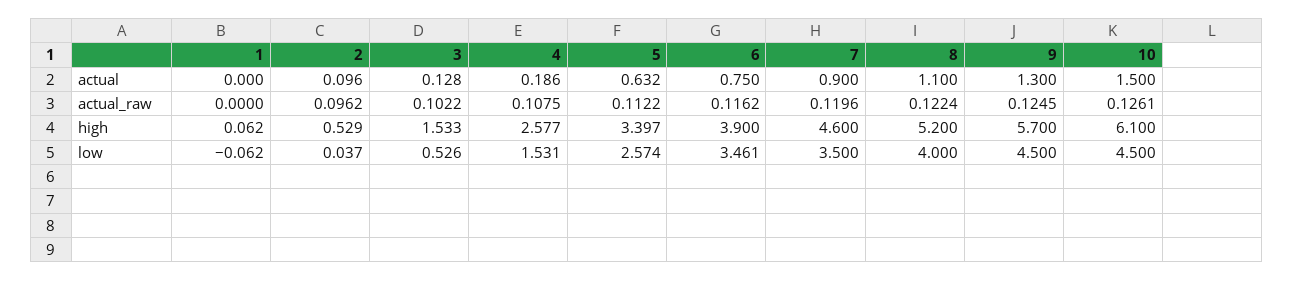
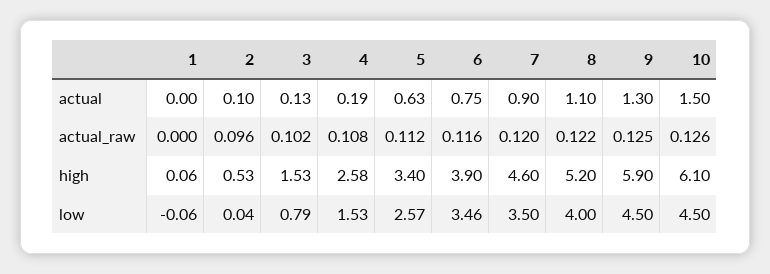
9, high: 5.7 -> 5.9
3, low: 0.526 -> 0.79

